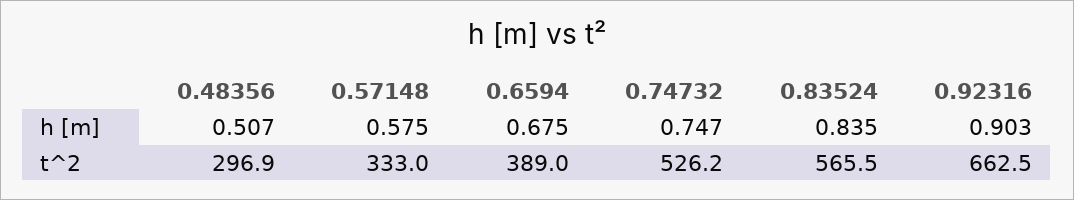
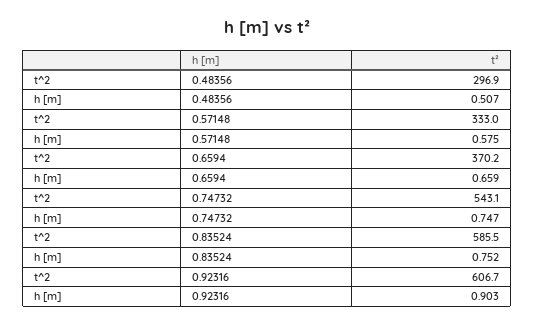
0.6594, h [m]: 0.675 -> 0.659
0.83524, h [m]: 0.835 -> 0.752
0.6594, t^2: 389 -> 370.2
0.74732, t^2: 526.2 -> 543.1
0.83524, t^2: 565.5 -> 585.5
0.92316, t^2: 662.5 -> 606.7

